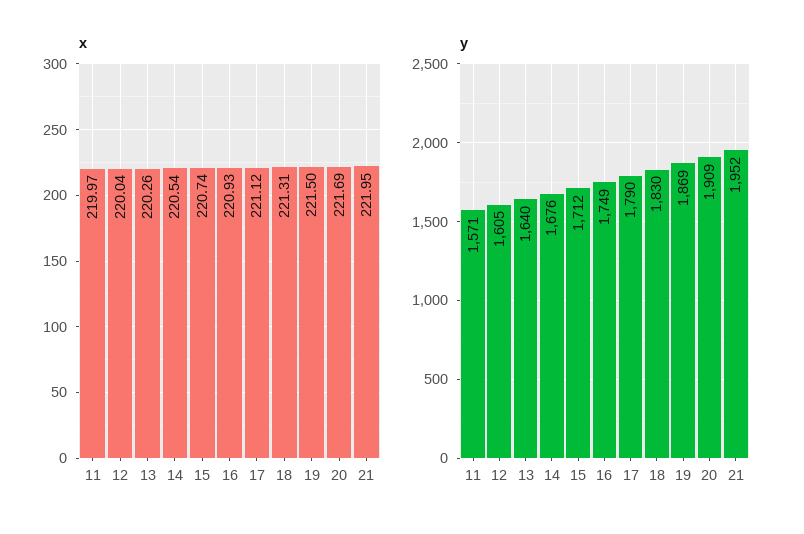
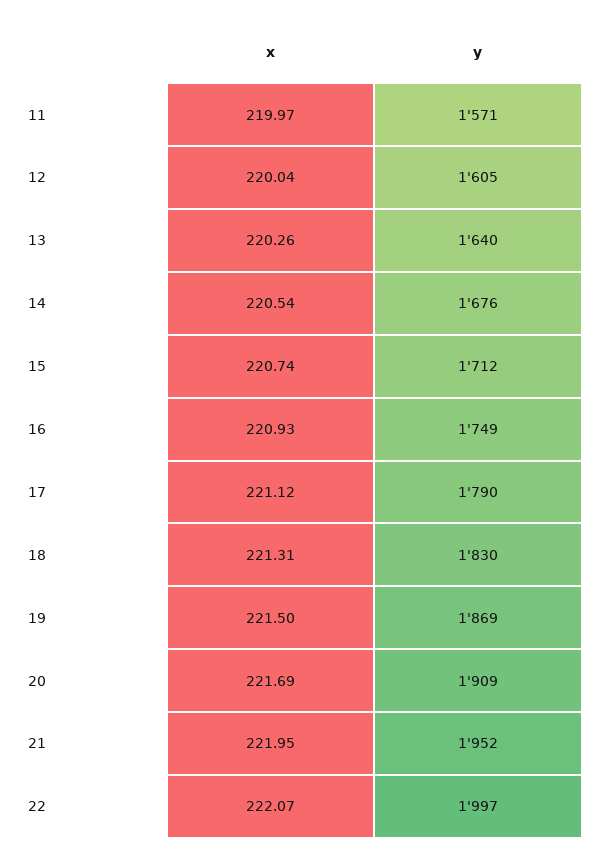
x, 22: none -> 222.07
y, 22: none -> 1997

